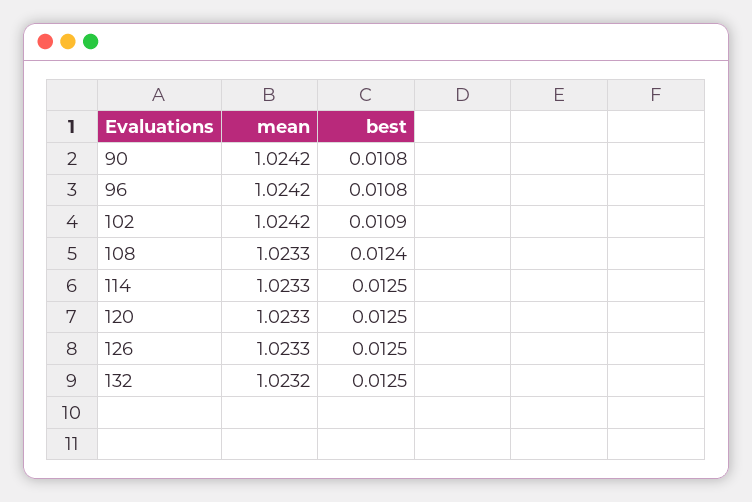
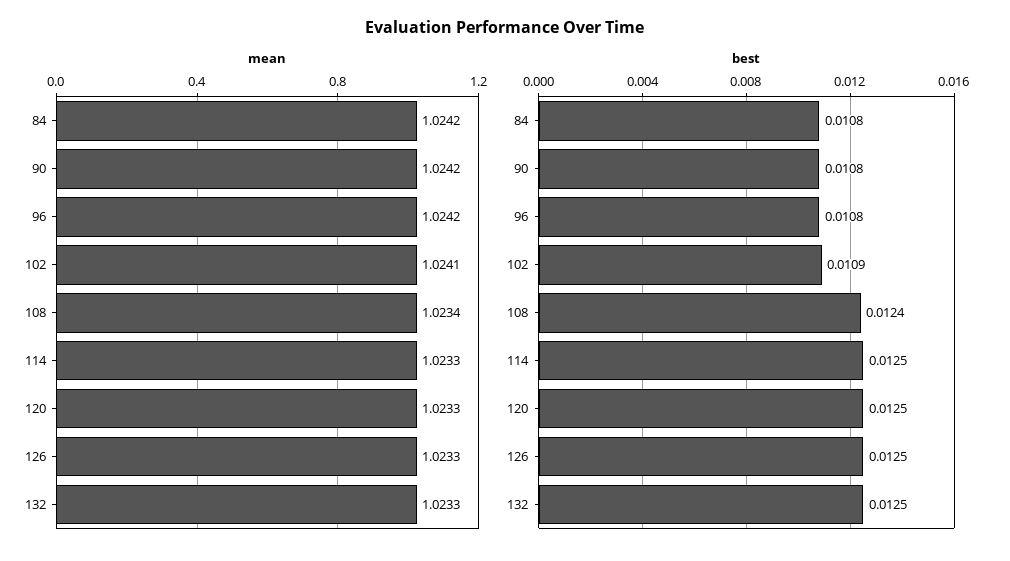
mean, 102: 1.0242 -> 1.0241
mean, 108: 1.0233 -> 1.0234
mean, 132: 1.0232 -> 1.0233
mean, 84: none -> 1.0242
best, 84: none -> 0.0108

